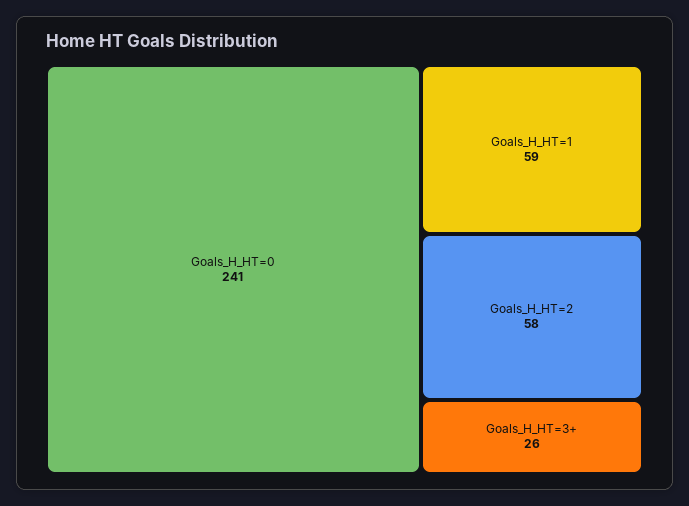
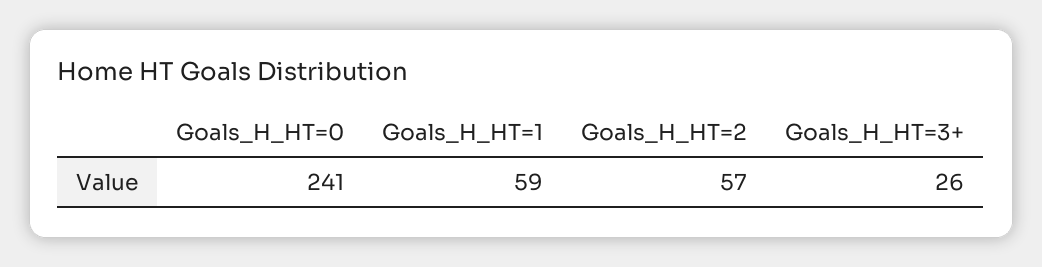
Goals_H_HT=2: 58 -> 57

